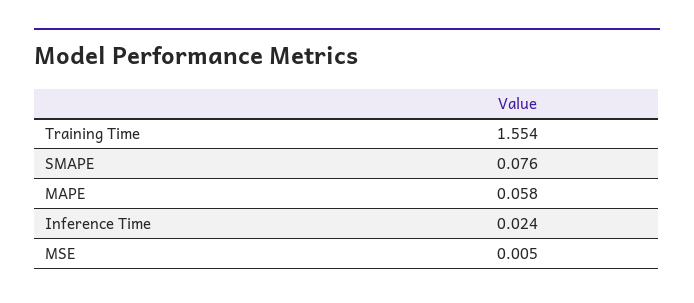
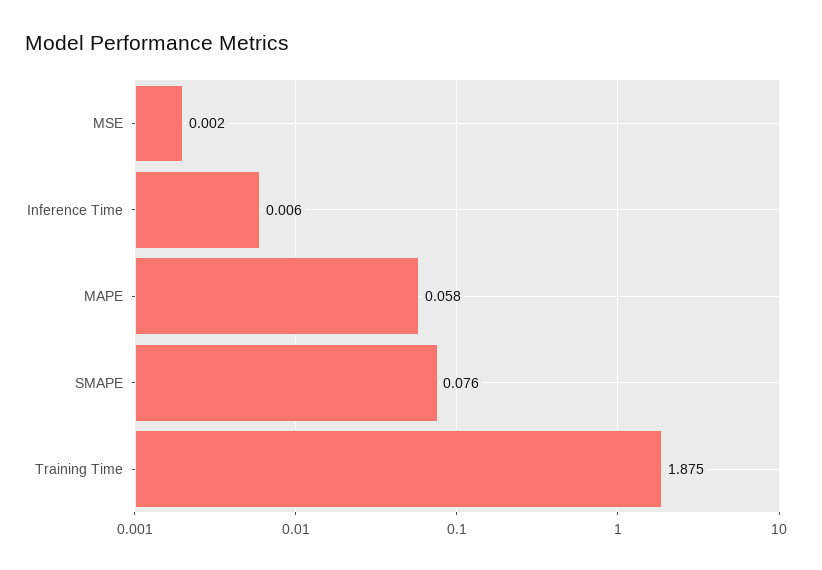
Training Time: 1.554 -> 1.875
Inference Time: 0.024 -> 0.006
MSE: 0.005 -> 0.002

